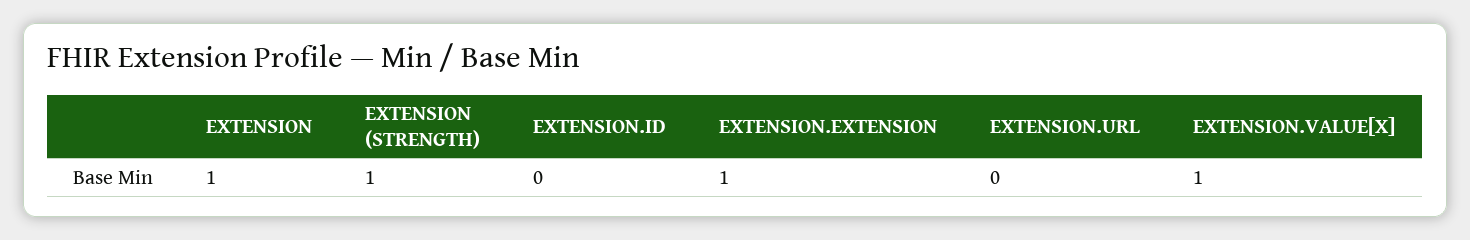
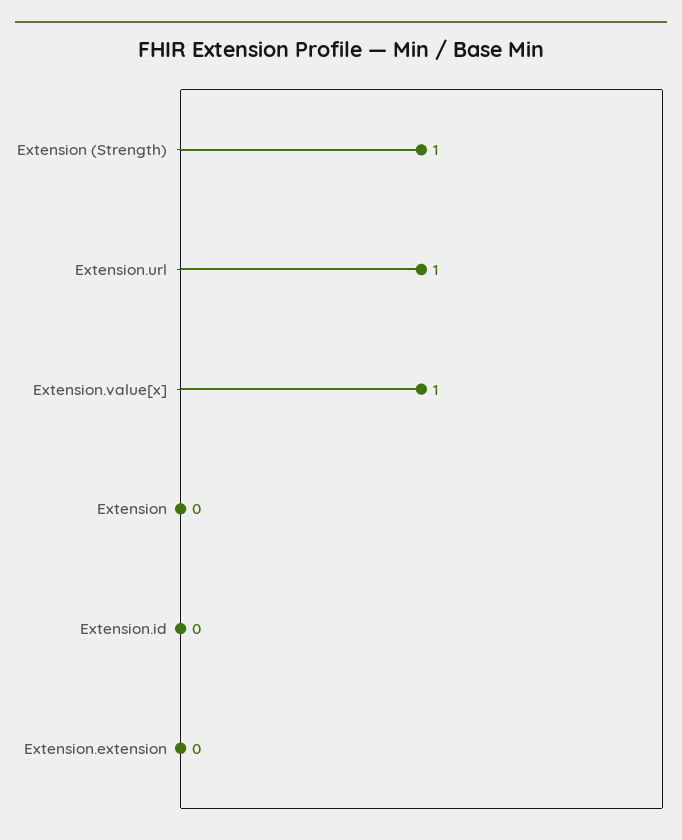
EXTENSION: 1 -> 0
EXTENSION.EXTENSION: 1 -> 0
EXTENSION.URL: 0 -> 1

